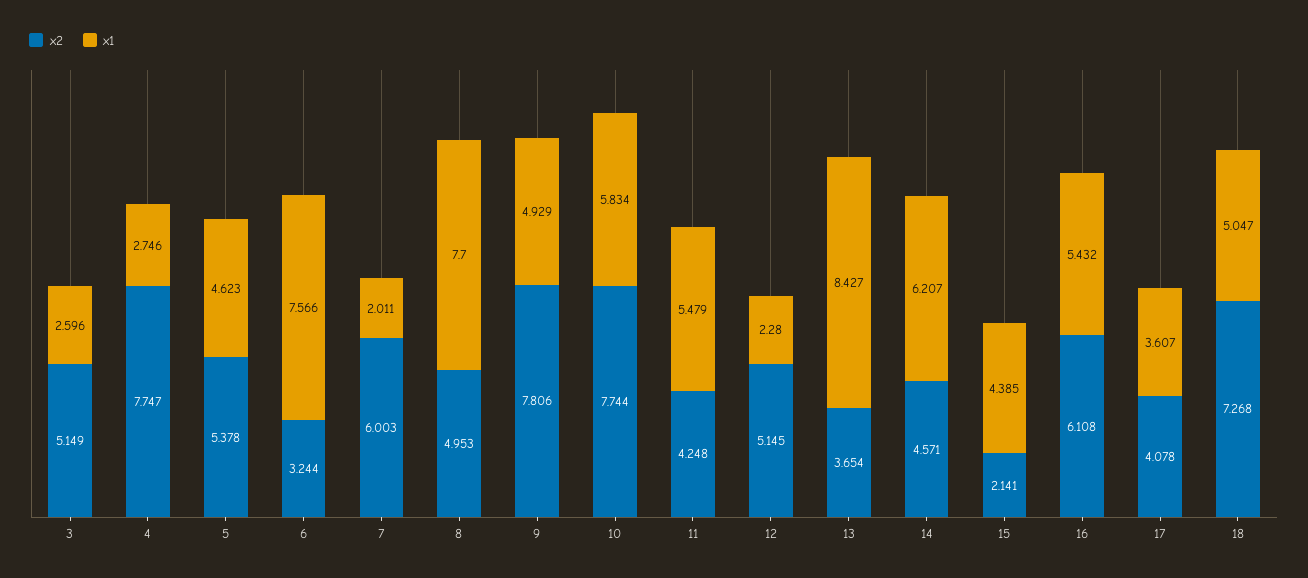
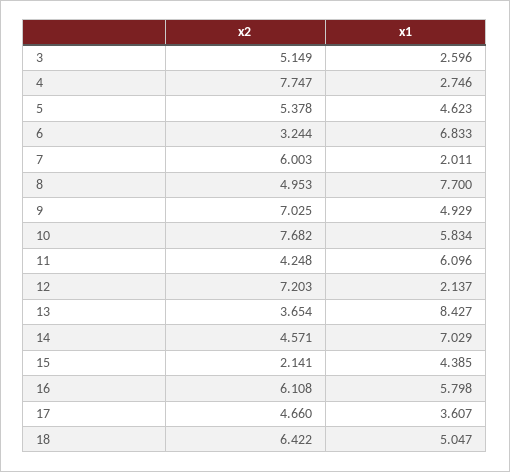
x1, 6: 7.566 -> 6.833
x2, 9: 7.806 -> 7.025
x2, 10: 7.744 -> 7.682
x1, 11: 5.479 -> 6.096
x2, 12: 5.145 -> 7.203
x1, 12: 2.28 -> 2.137
x1, 14: 6.207 -> 7.029
x1, 16: 5.432 -> 5.798
x2, 17: 4.078 -> 4.66
x2, 18: 7.268 -> 6.422

